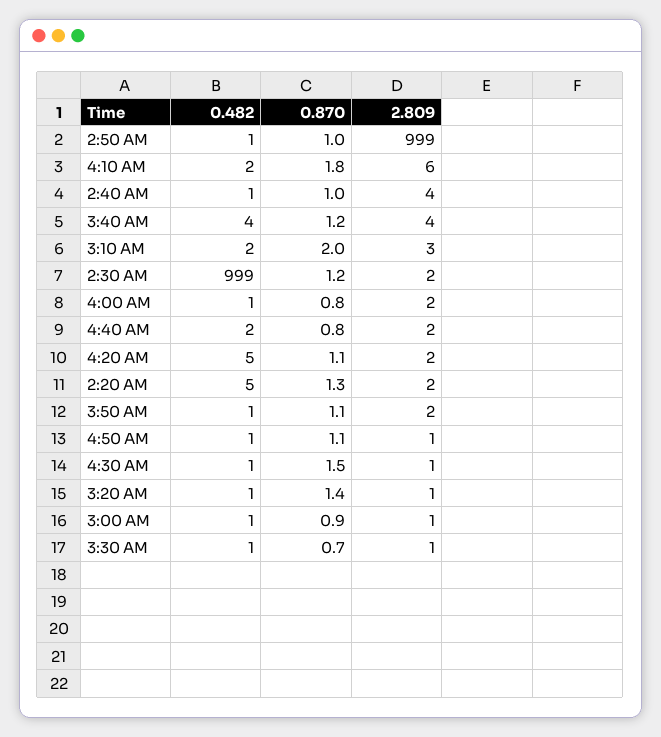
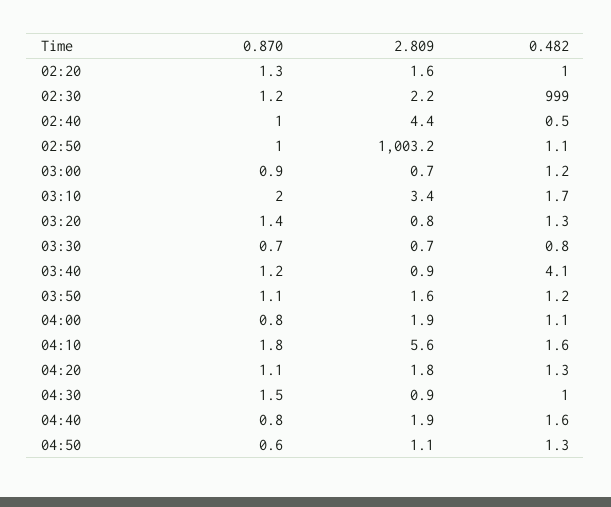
2.809, 2:50 AM: 999 -> 1003.2
2.809, 3:40 AM: 4 -> 0.9
0.482, 4:20 AM: 5 -> 1.3
0.482, 2:20 AM: 5 -> 1
0.870, 4:50 AM: 1.1 -> 0.6

